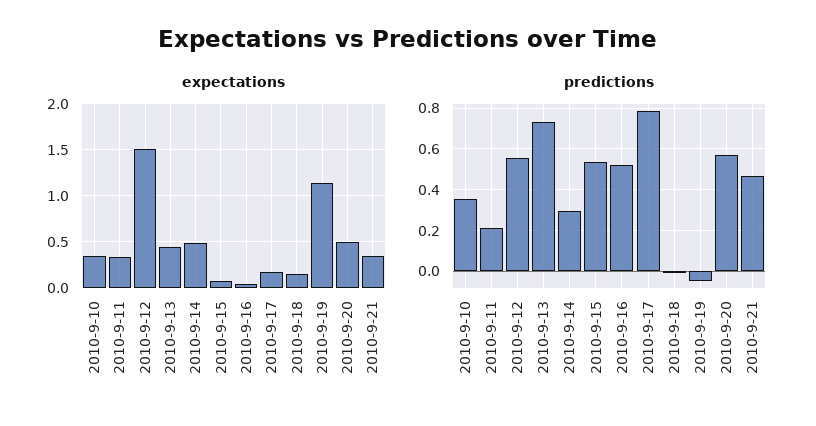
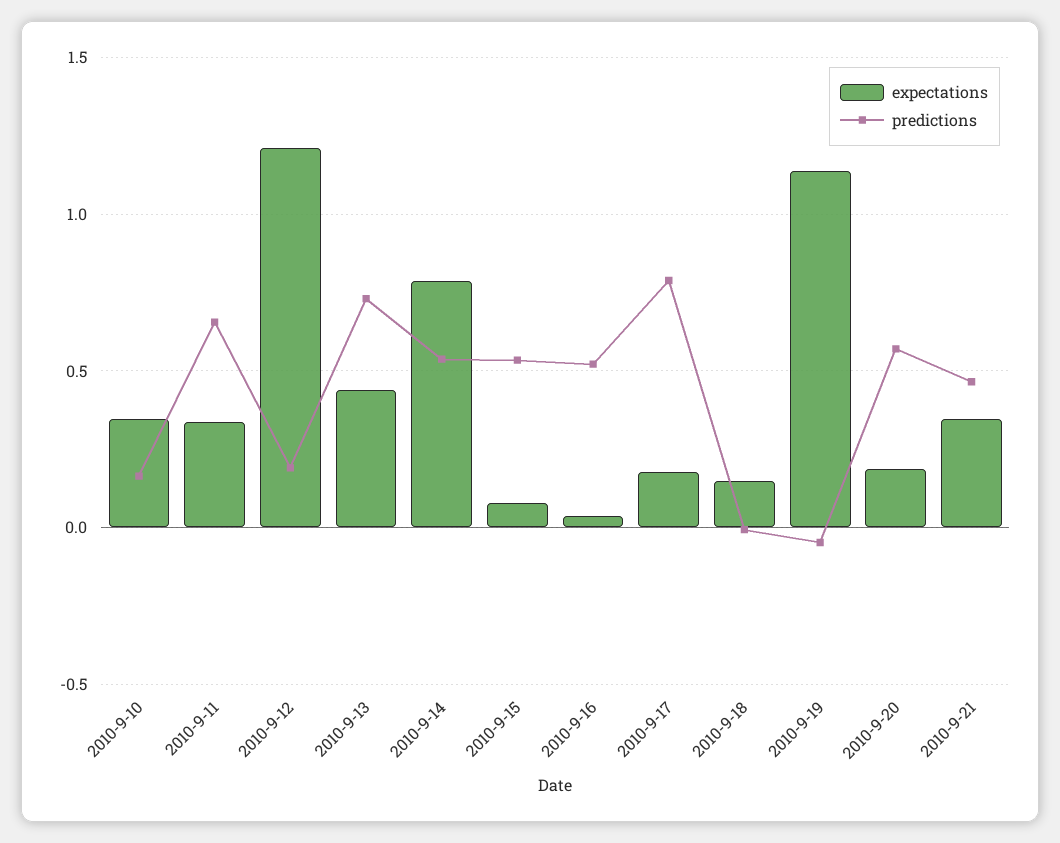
expectations, 2010-9-12: 1.5 -> 1.2
expectations, 2010-9-14: 0.5 -> 0.8
expectations, 2010-9-20: 0.5 -> 0.2
predictions, 2010-9-10: 0.35 -> 0.15
predictions, 2010-9-11: 0.2 -> 0.65
predictions, 2010-9-12: 0.55 -> 0.2
predictions, 2010-9-14: 0.3 -> 0.55

